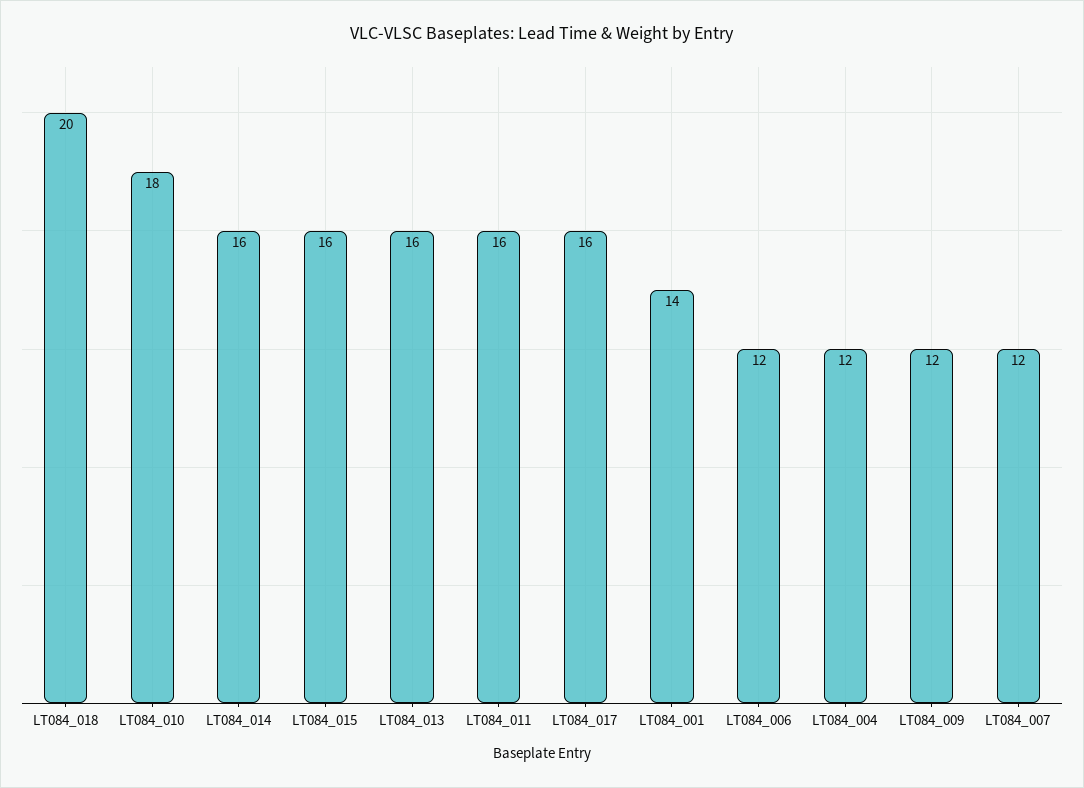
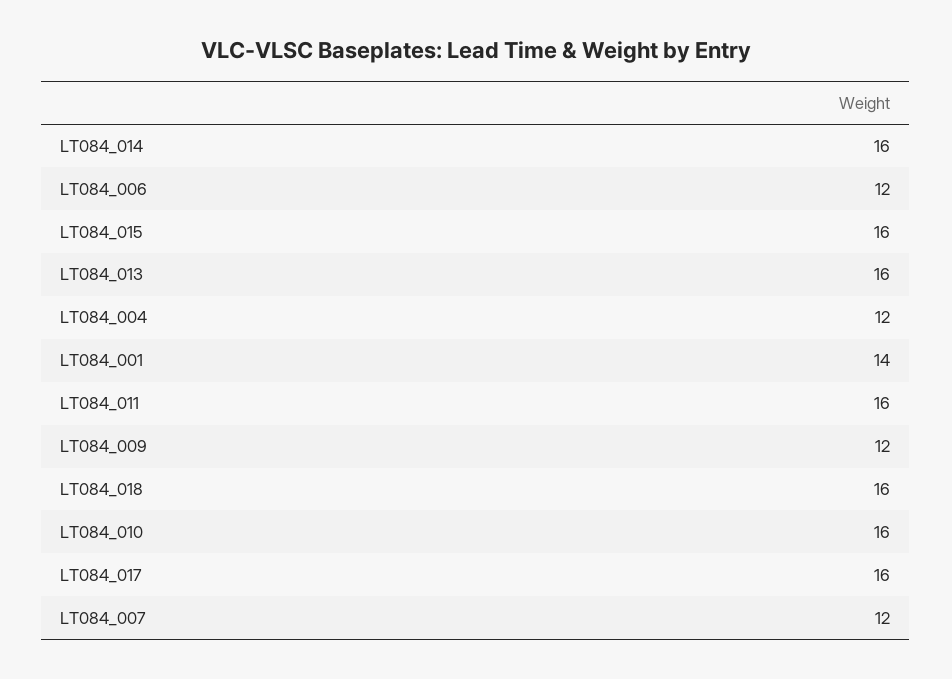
LT084_018: 20 -> 16
LT084_010: 18 -> 16

